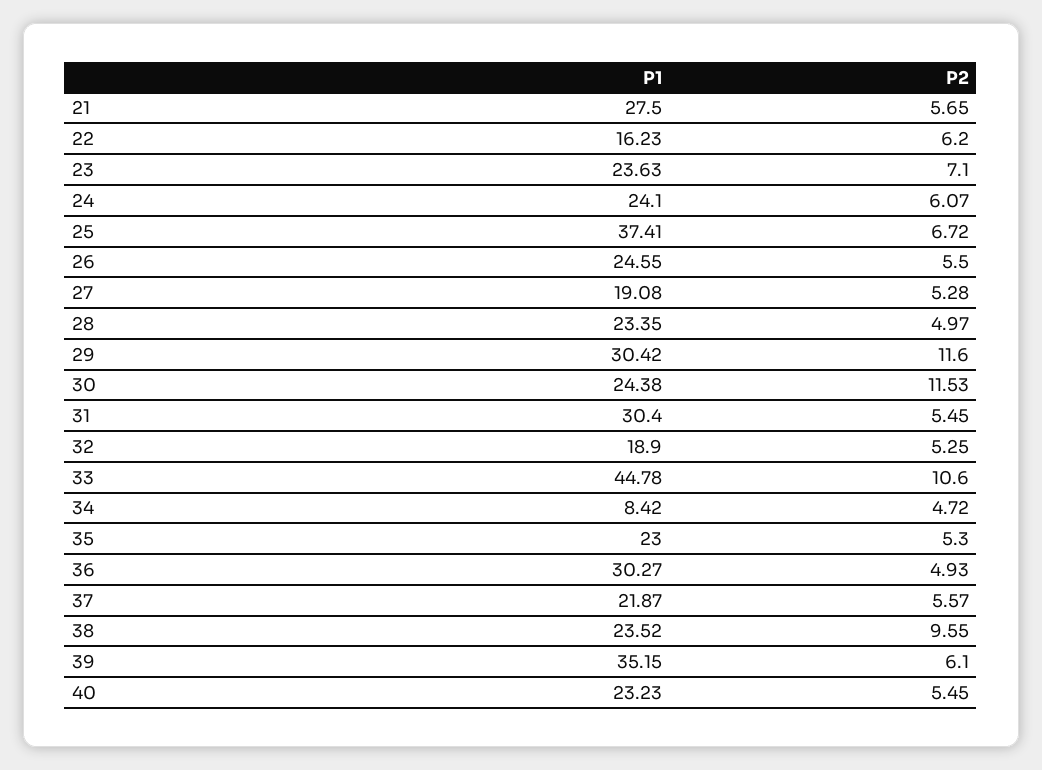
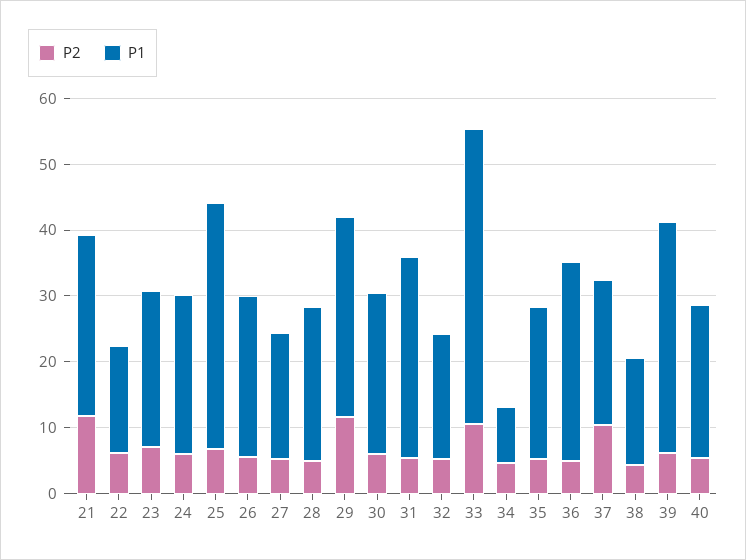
P2, 21: 5.65 -> 12
P2, 30: 11.53 -> 6
P2, 37: 5.57 -> 10
P1, 38: 23.52 -> 16
P2, 38: 9.55 -> 4

